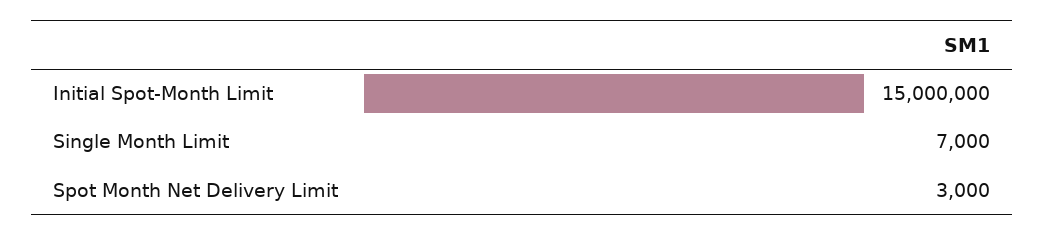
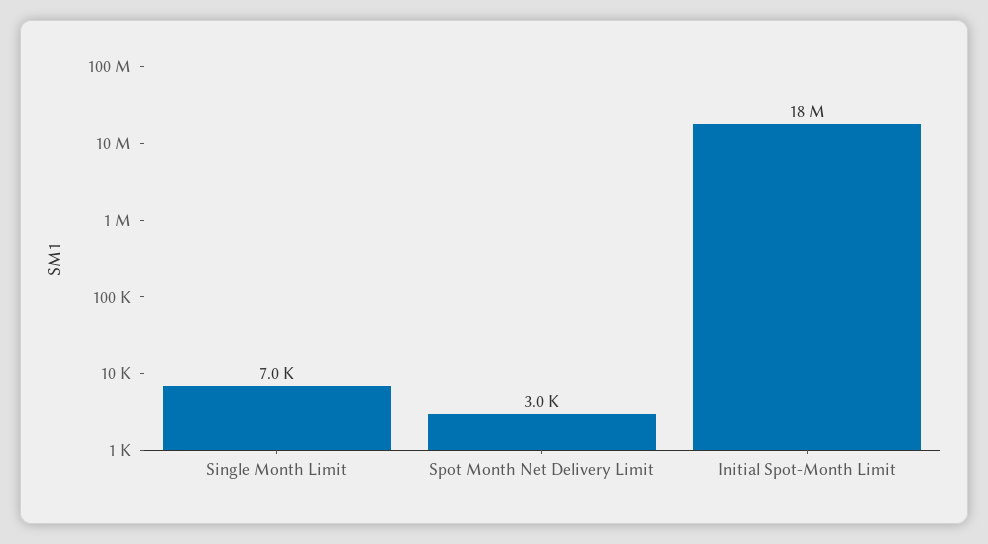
Initial Spot-Month Limit: 15000000 -> 18000000

